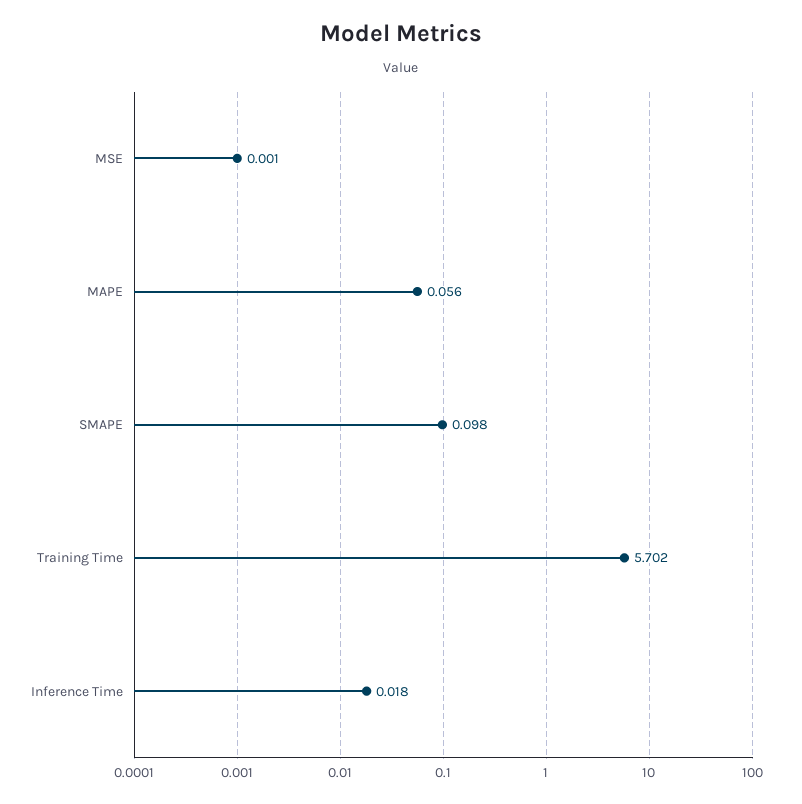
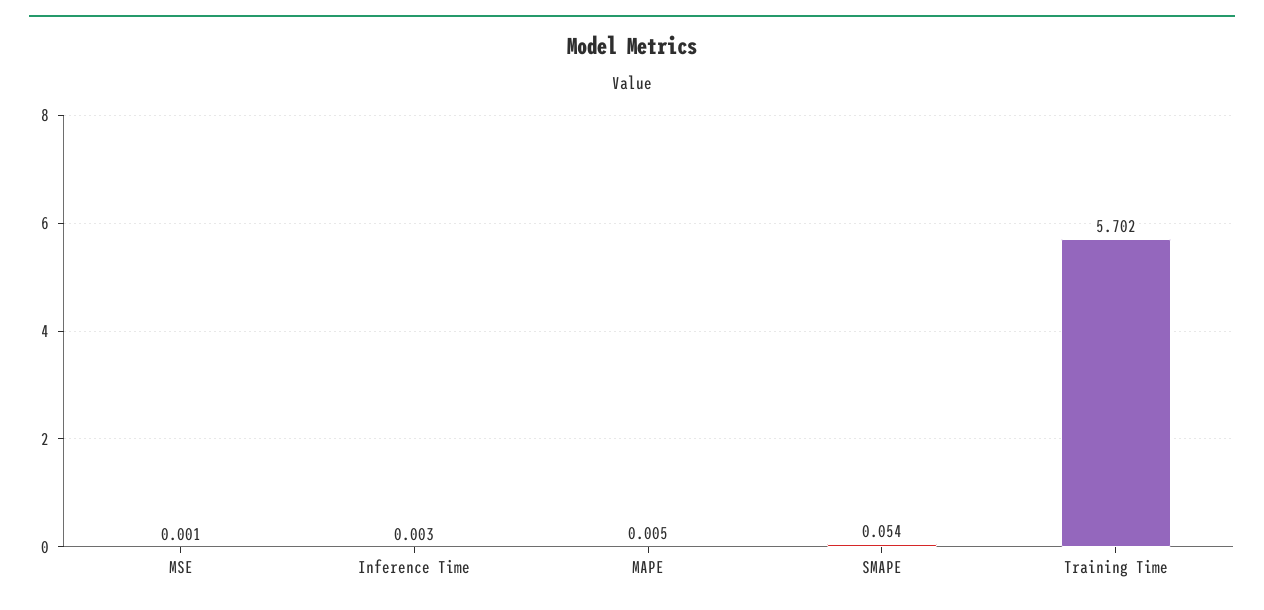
MAPE: 0.056 -> 0.005
SMAPE: 0.098 -> 0.054
Inference Time: 0.018 -> 0.003

